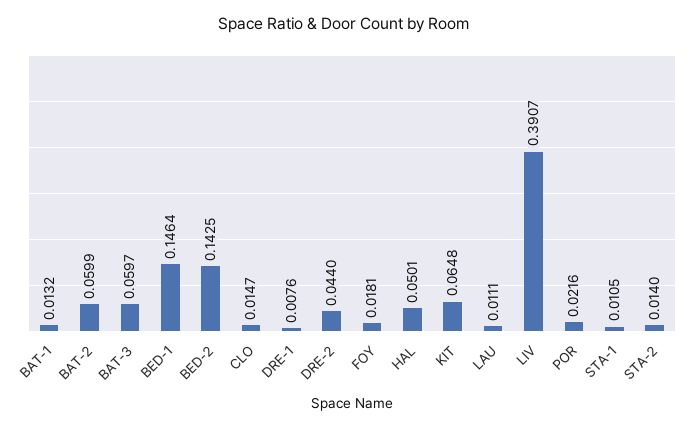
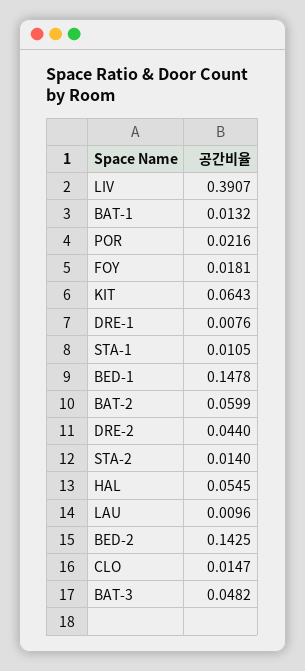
BAT-3: 0.0597 -> 0.0482
BED-1: 0.1464 -> 0.1478
HAL: 0.0501 -> 0.0545
KIT: 0.0648 -> 0.0643
LAU: 0.0111 -> 0.0096

